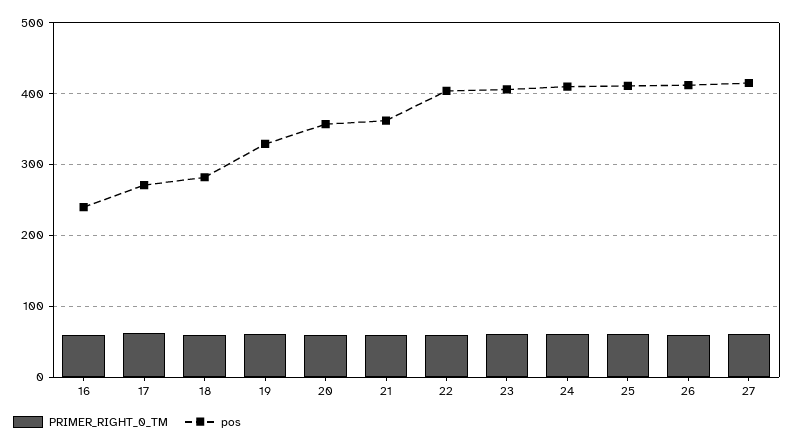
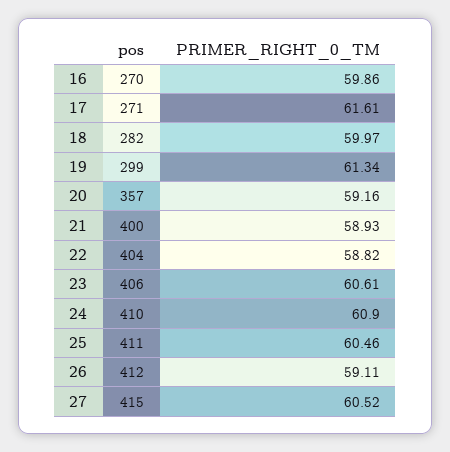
pos, 16: 240 -> 270
pos, 19: 330 -> 299
pos, 21: 360 -> 400

